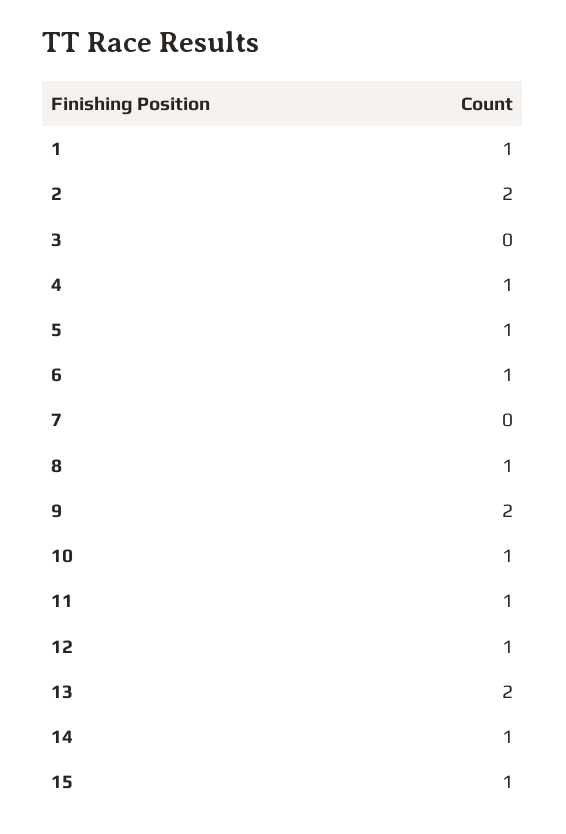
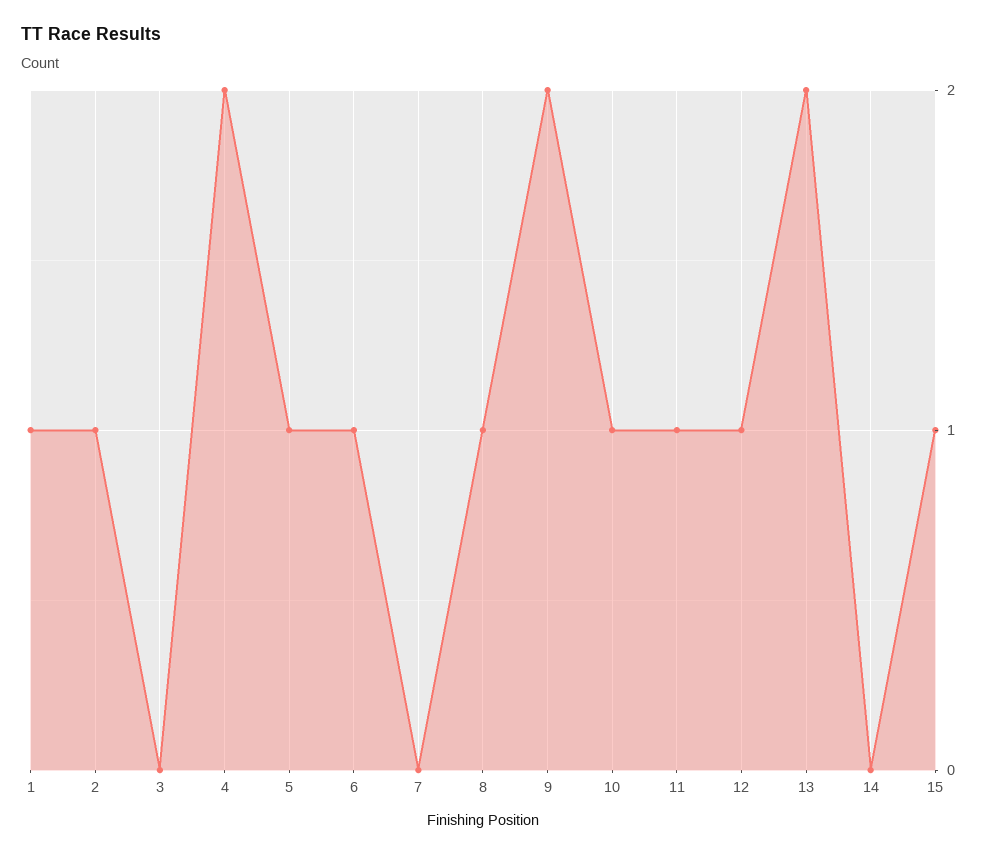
2: 2 -> 1
4: 1 -> 2
14: 1 -> 0

